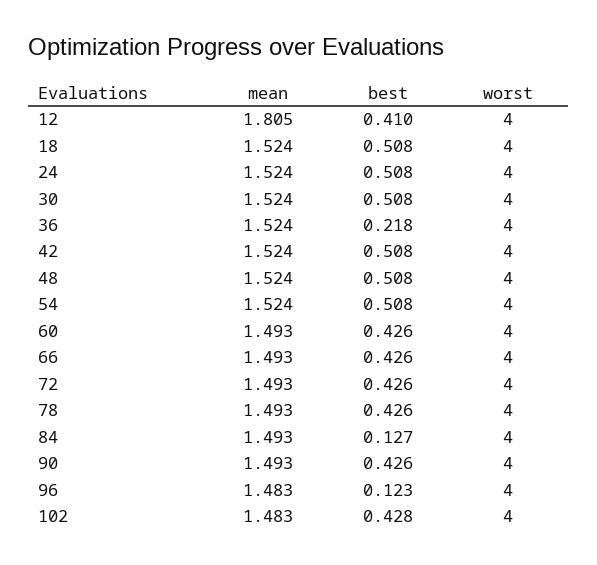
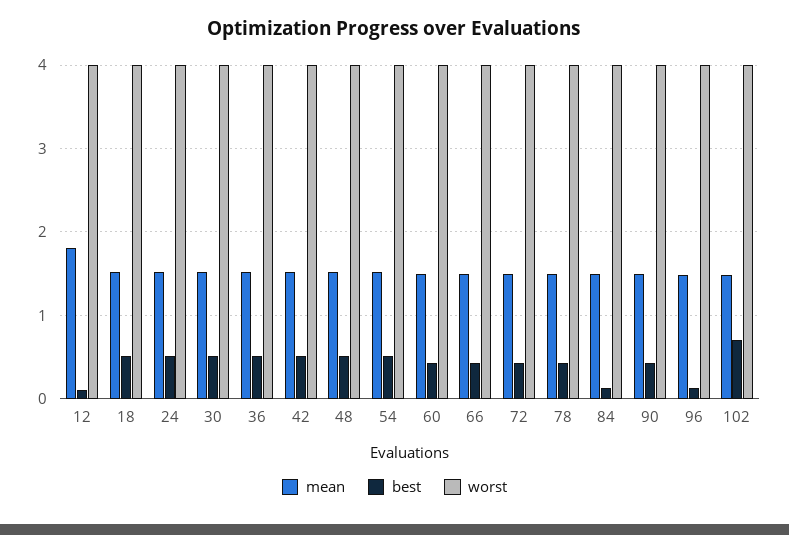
best, 12: 0.41 -> 0.1
best, 36: 0.218 -> 0.5
best, 102: 0.428 -> 0.7

